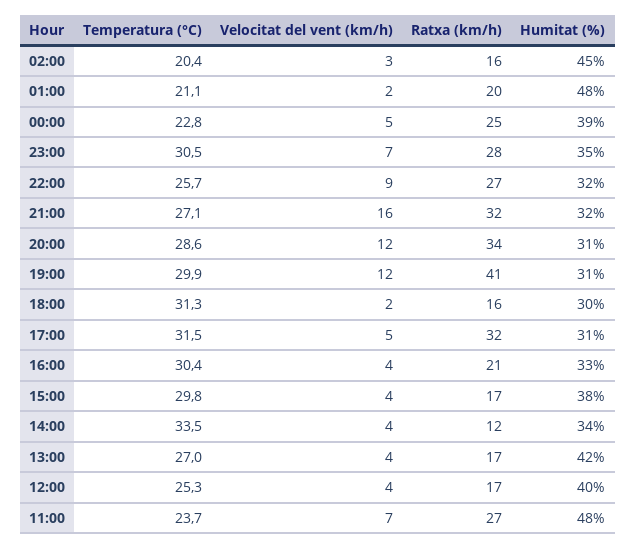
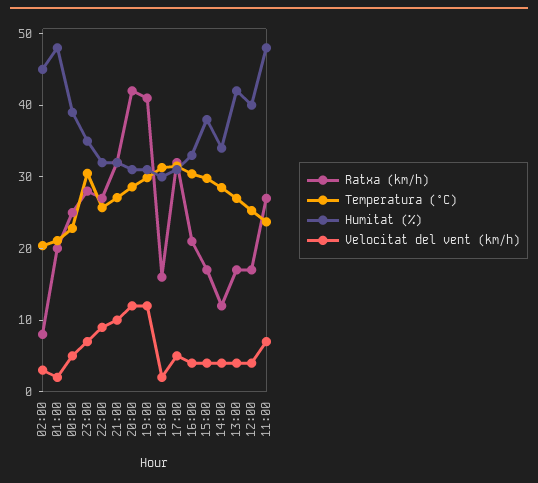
Ratxa (km/h), 02:00: 16 -> 8
Velocitat del vent (km/h), 21:00: 16 -> 10
Ratxa (km/h), 20:00: 34 -> 42
Temperatura (°C), 14:00: 33.5 -> 28

